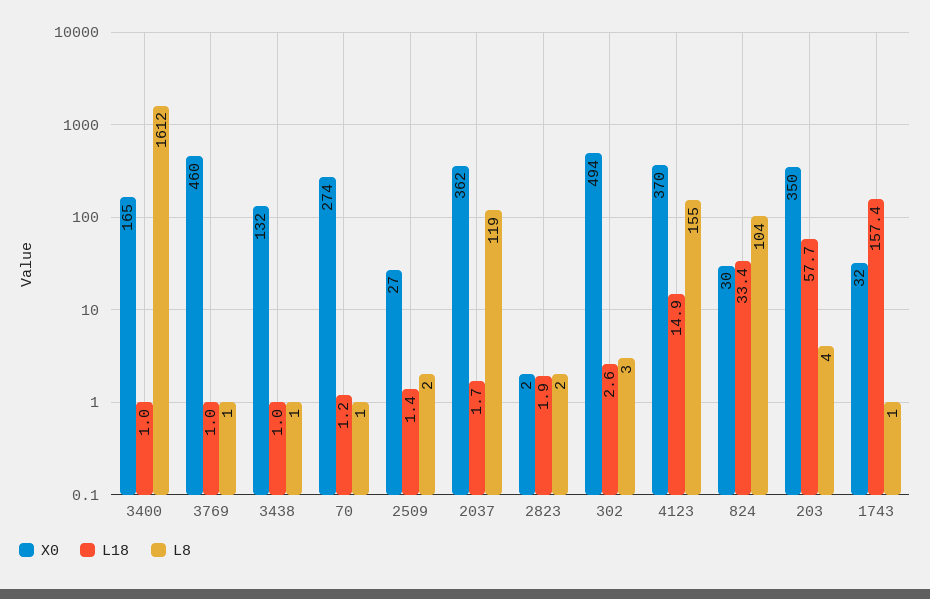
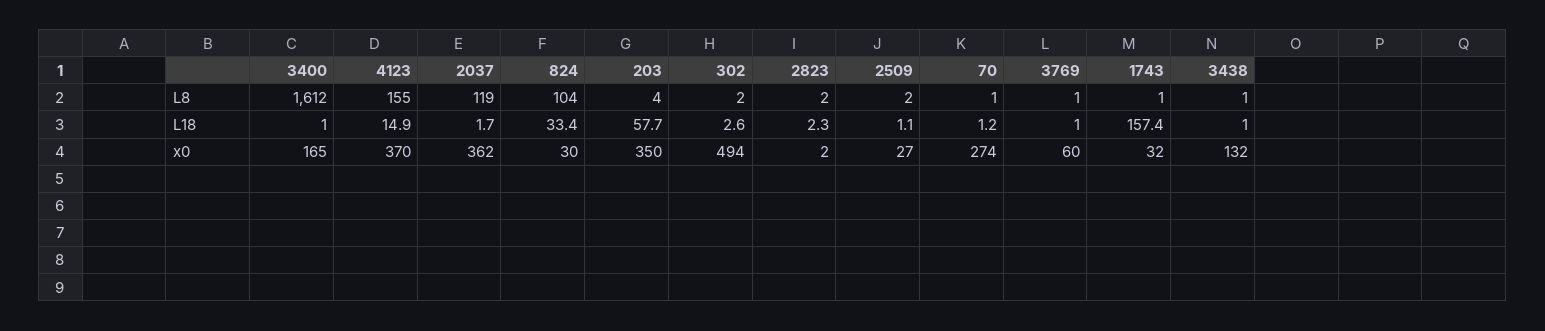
X0, 3769: 460 -> 60
L18, 2509: 1.4 -> 1.1
L18, 2823: 1.9 -> 2.3
L8, 302: 3 -> 2

